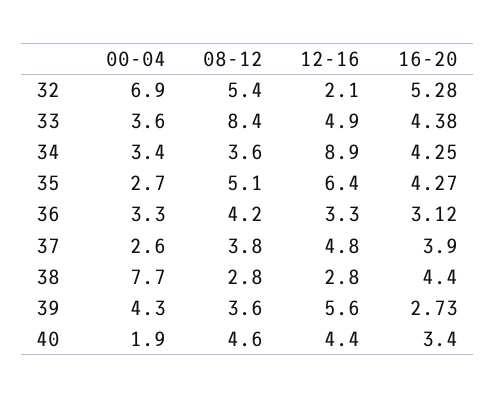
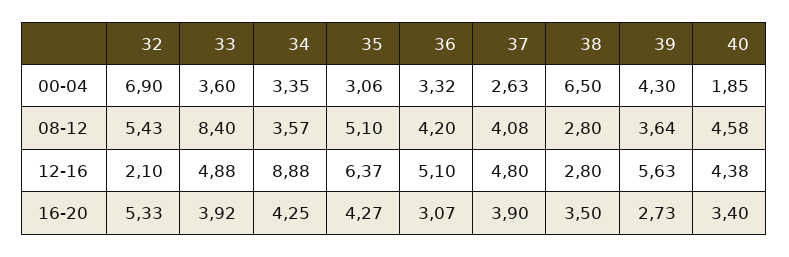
16-20, 32: 5.28 -> 5.33
16-20, 33: 4.38 -> 3.92
00-04, 35: 2.7 -> 3.06
12-16, 36: 3.3 -> 5.1
16-20, 36: 3.12 -> 3.07
08-12, 37: 3.8 -> 4.08
00-04, 38: 7.7 -> 6.5
16-20, 38: 4.4 -> 3.5

